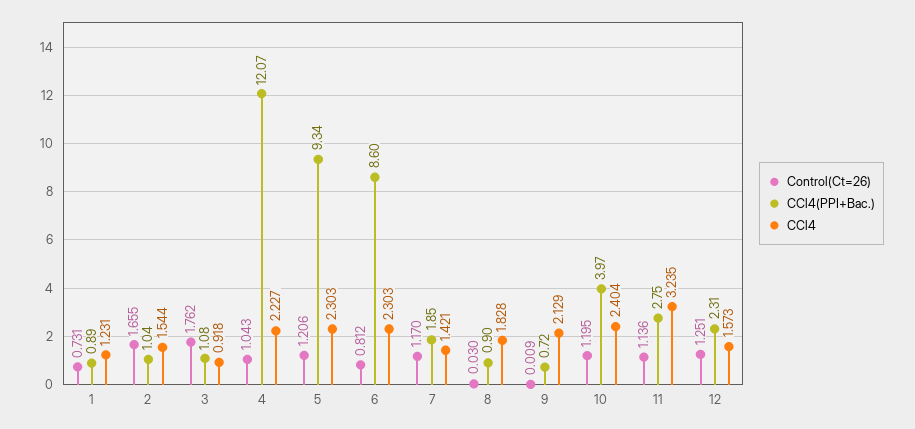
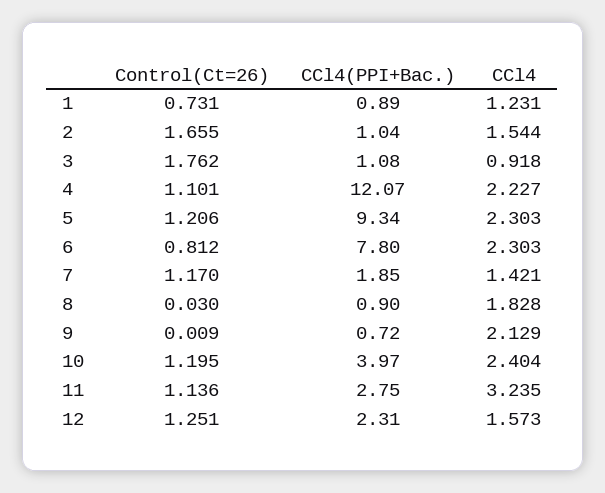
Control(Ct=26), 4: 1.043 -> 1.101
CCl4(PPI+Bac.), 6: 8.6 -> 7.8

